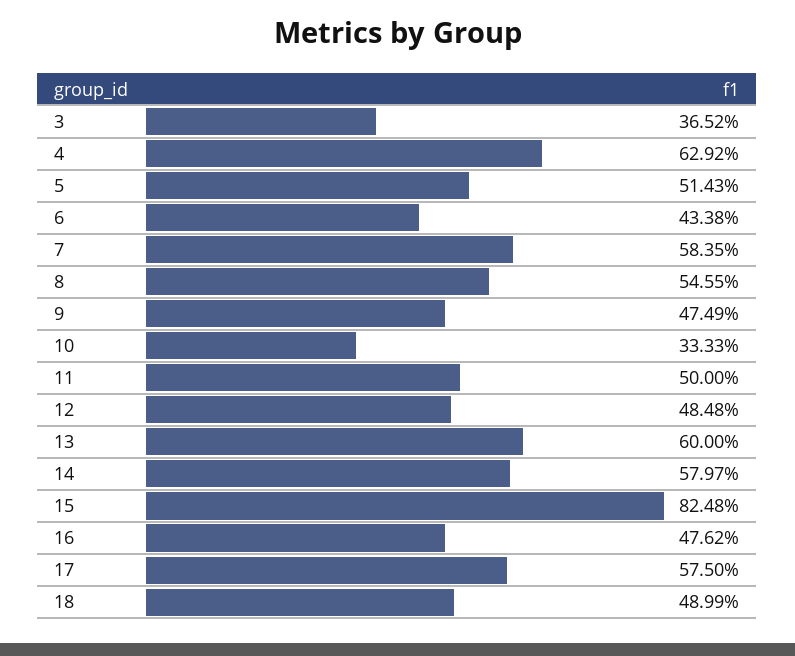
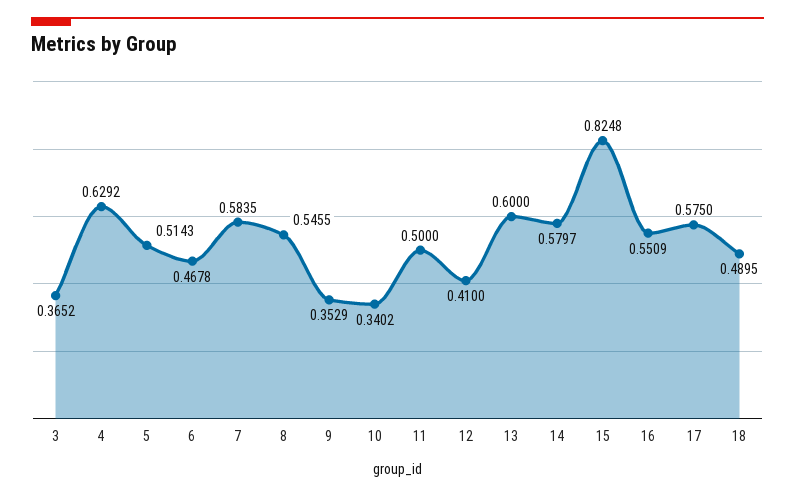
6: 0.4338 -> 0.4678
9: 0.4749 -> 0.3529
10: 0.3333 -> 0.3402
12: 0.4848 -> 0.41
16: 0.4762 -> 0.5509
18: 0.4899 -> 0.4895

